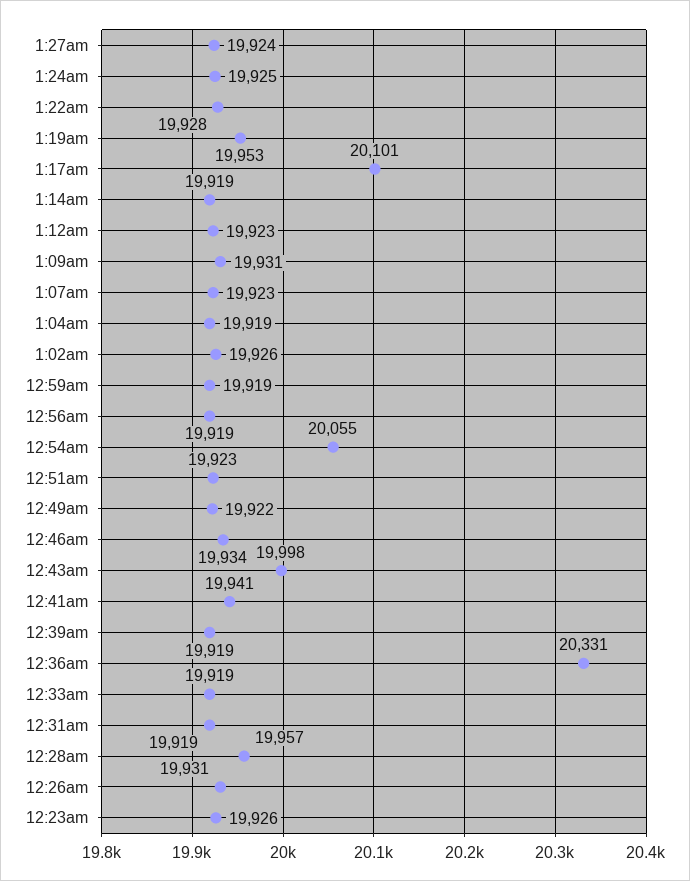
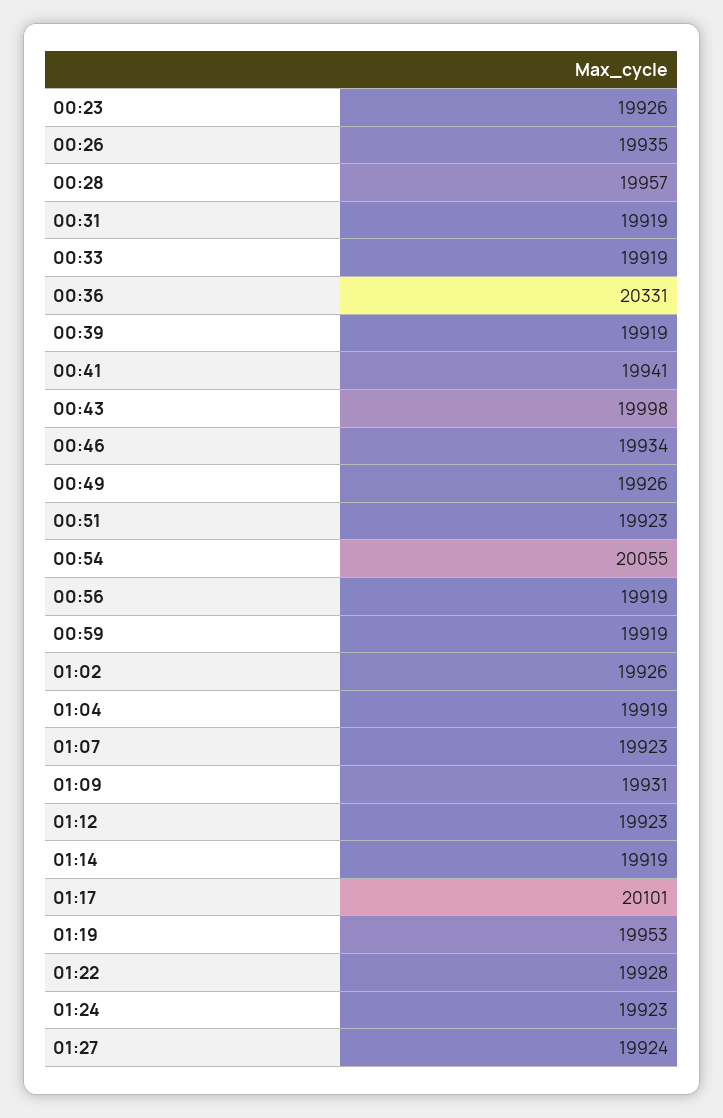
1:24am: 19925 -> 19923
12:49am: 19922 -> 19926
12:26am: 19931 -> 19935

